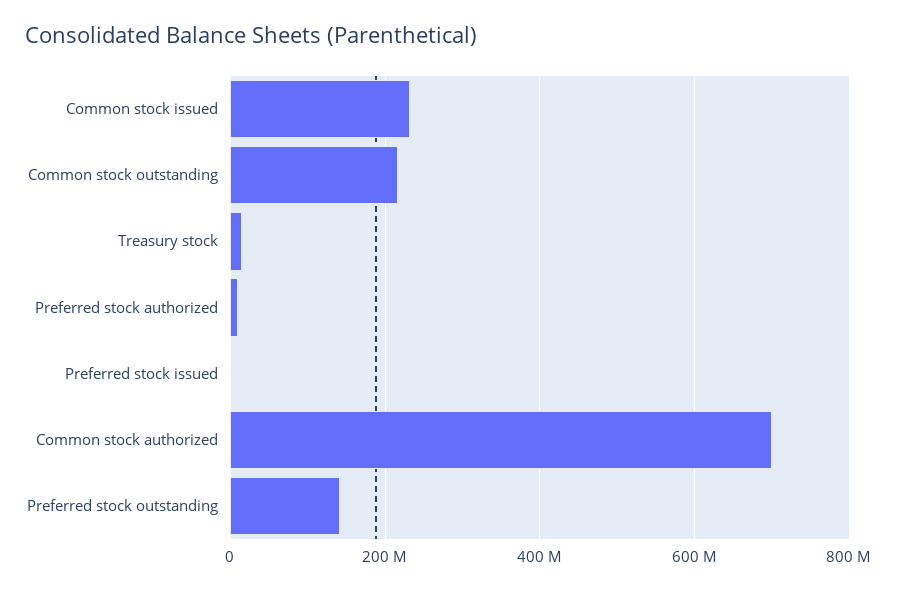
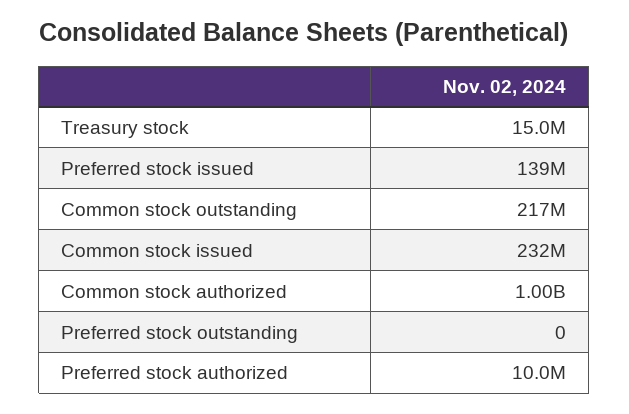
Preferred stock issued: 0 -> 139000000
Common stock authorized: 700000000 -> 1000000000
Preferred stock outstanding: 140000000 -> 0

